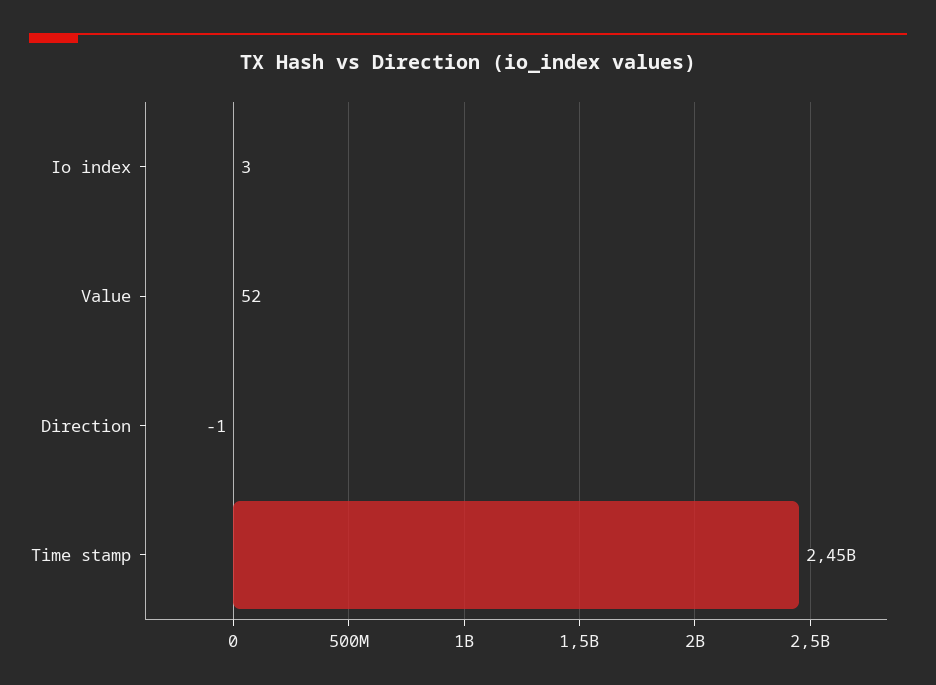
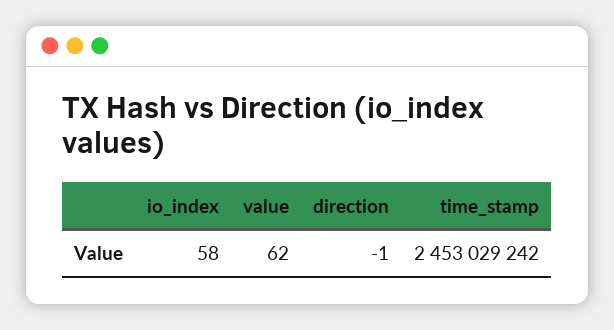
Io index: 3 -> 58
Value: 52 -> 62

